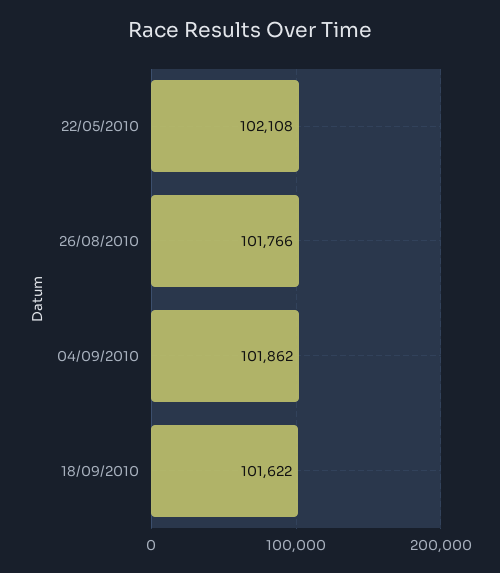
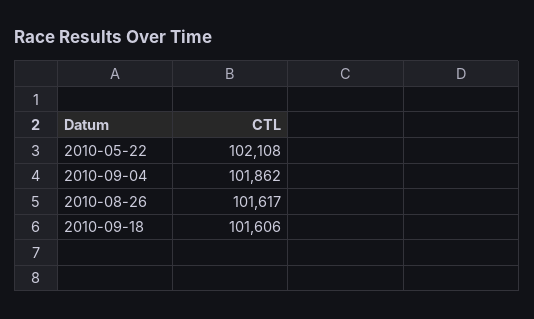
26/08/2010: 101766 -> 101617
18/09/2010: 101622 -> 101606

